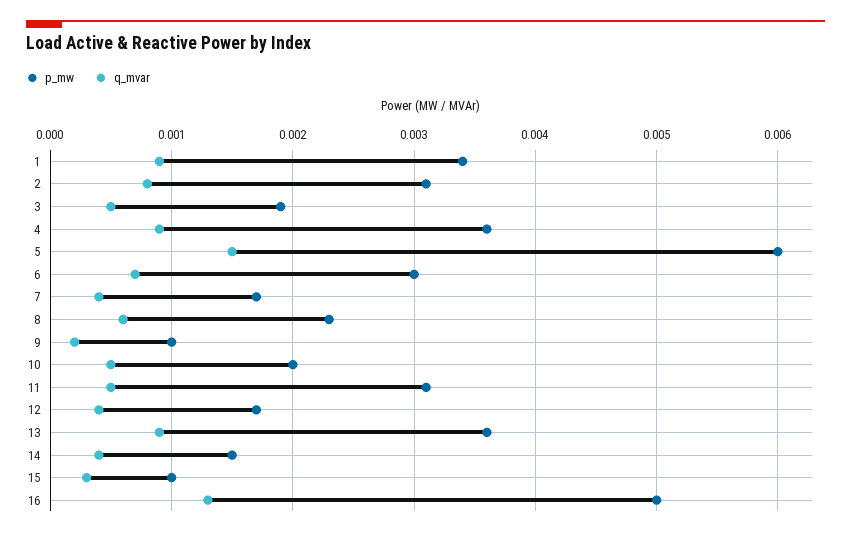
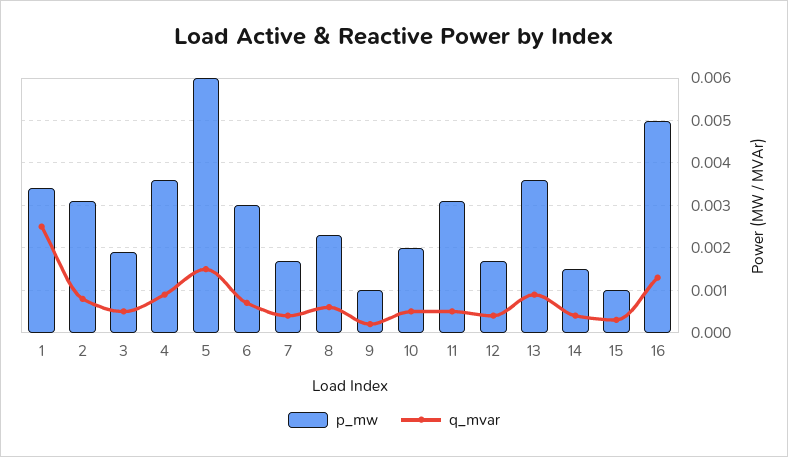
q_mvar, 1: 0.0009 -> 0.0025

